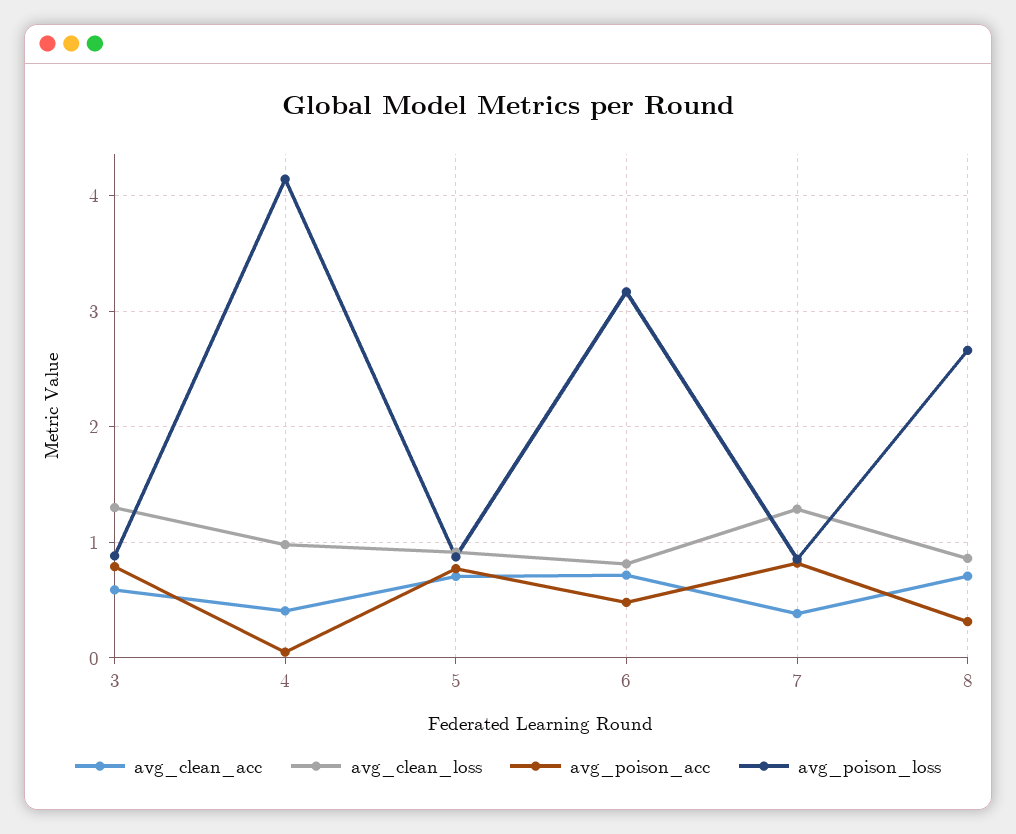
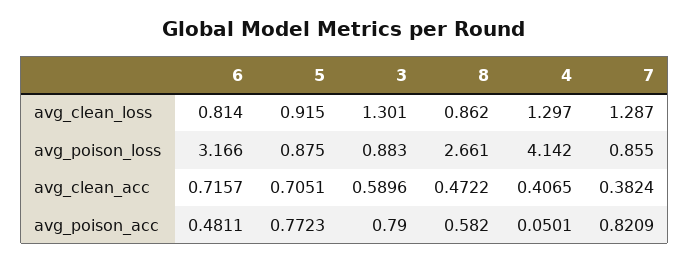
avg_clean_loss, 4: 1 -> 1.297
avg_clean_acc, 8: 0.7 -> 0.4722
avg_poison_acc, 8: 0.3 -> 0.582

